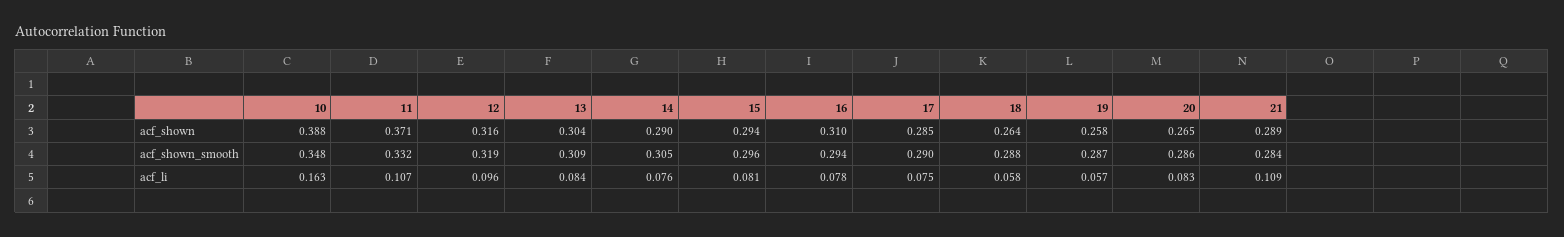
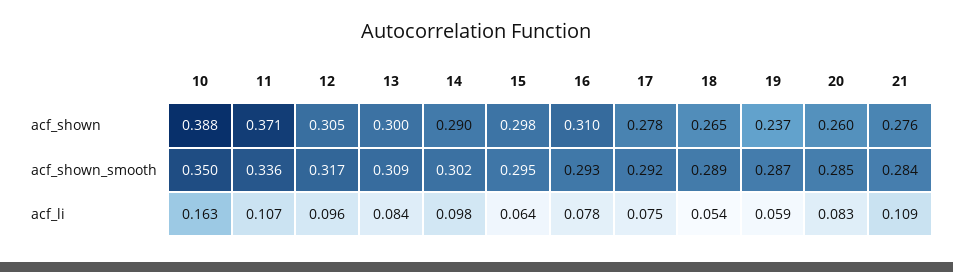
12, acf_shown: 0.316 -> 0.305
13, acf_shown: 0.304 -> 0.3
15, acf_shown: 0.294 -> 0.298
17, acf_shown: 0.285 -> 0.278
18, acf_shown: 0.264 -> 0.265
19, acf_shown: 0.258 -> 0.237
20, acf_shown: 0.265 -> 0.26
21, acf_shown: 0.289 -> 0.276
10, acf_shown_smooth: 0.348 -> 0.35
11, acf_shown_smooth: 0.332 -> 0.336
12, acf_shown_smooth: 0.319 -> 0.317
14, acf_shown_smooth: 0.305 -> 0.302
15, acf_shown_smooth: 0.296 -> 0.295
16, acf_shown_smooth: 0.294 -> 0.293
17, acf_shown_smooth: 0.29 -> 0.292
18, acf_shown_smooth: 0.288 -> 0.289
20, acf_shown_smooth: 0.286 -> 0.285
14, acf_li: 0.076 -> 0.098
15, acf_li: 0.081 -> 0.064
18, acf_li: 0.058 -> 0.054
19, acf_li: 0.057 -> 0.059

